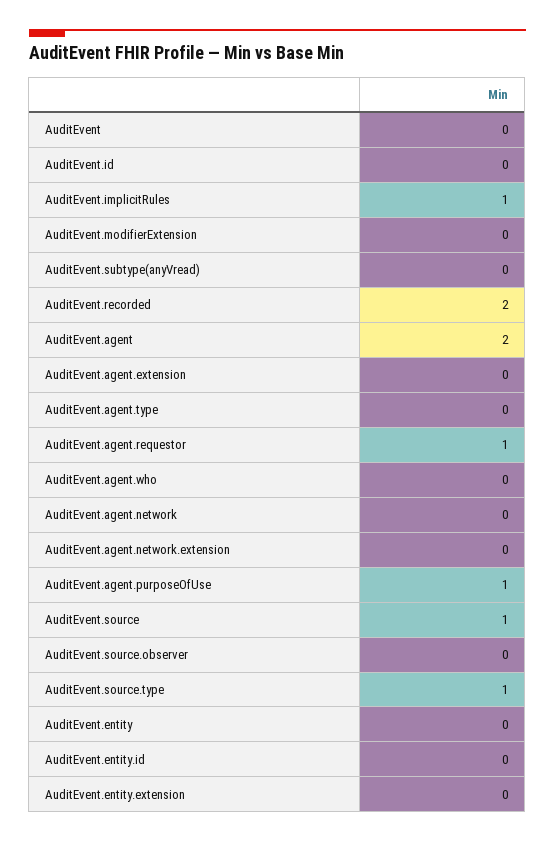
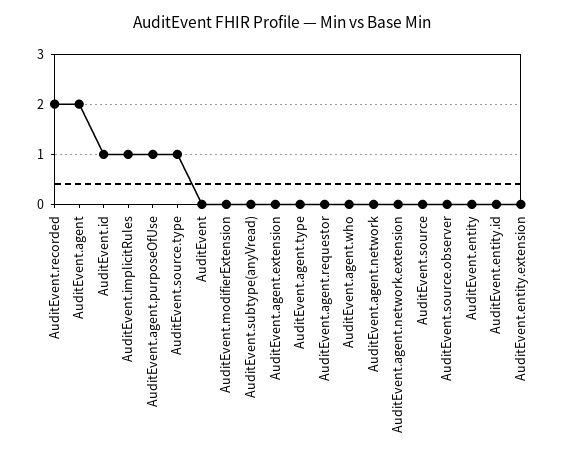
AuditEvent.id: 0 -> 1
AuditEvent.agent.requestor: 1 -> 0
AuditEvent.source: 1 -> 0

